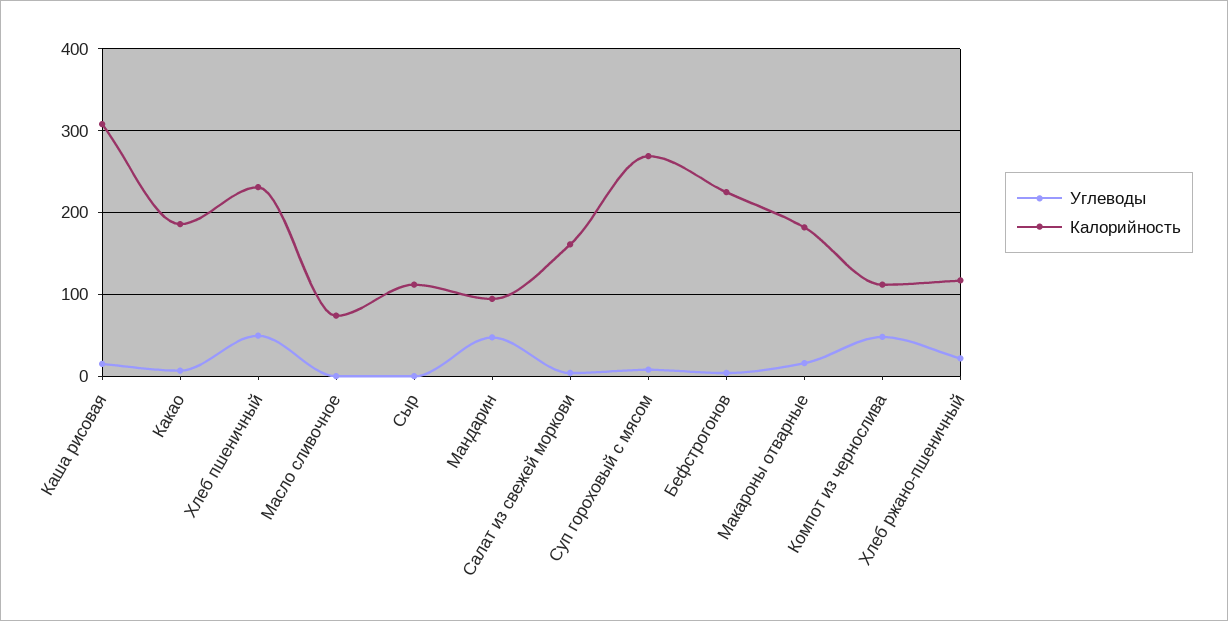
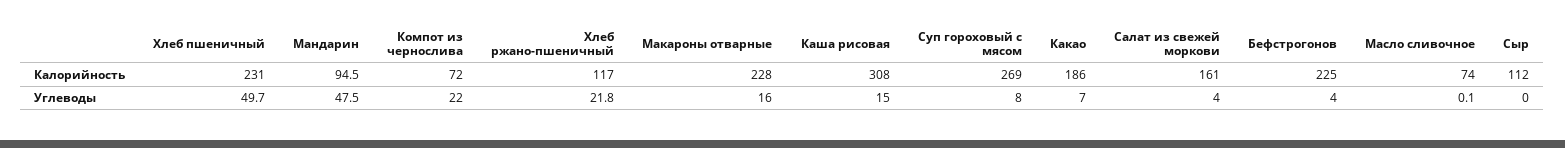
Калорийность, Макароны отварные: 180 -> 228
Углеводы, Компот из чернослива: 50 -> 22
Калорийность, Компот из чернослива: 110 -> 72

